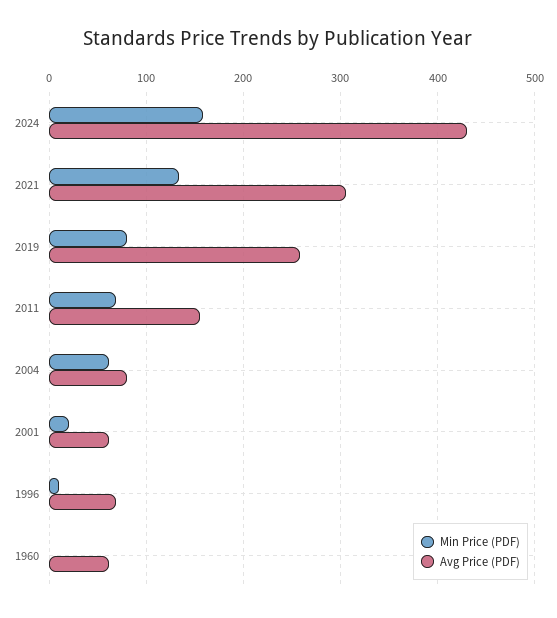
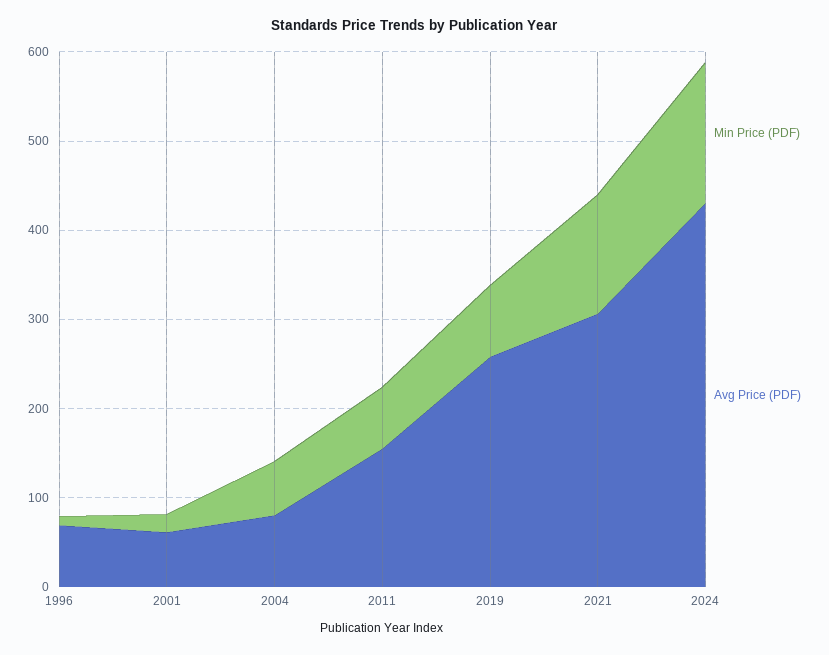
Min Price (PDF), 1960: 0 -> none
Avg Price (PDF), 1960: 60 -> none

